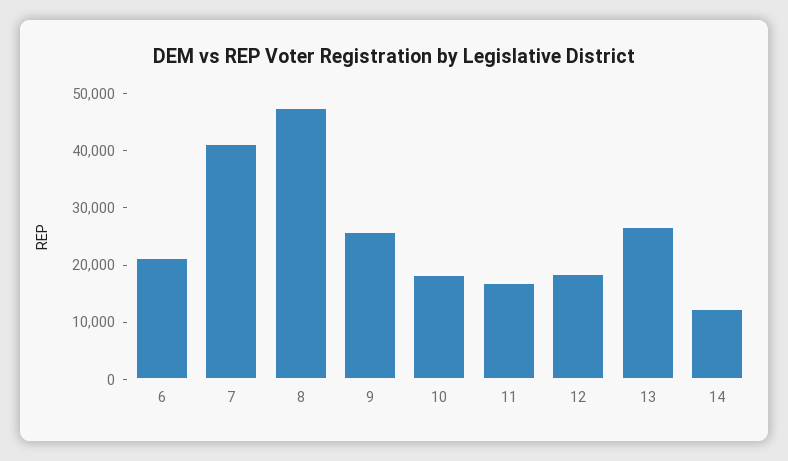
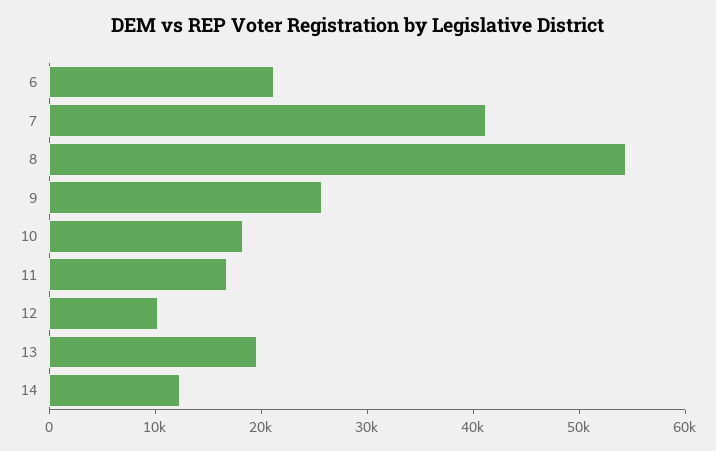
8: 48000 -> 54000
12: 18000 -> 10000
13: 26000 -> 20000

